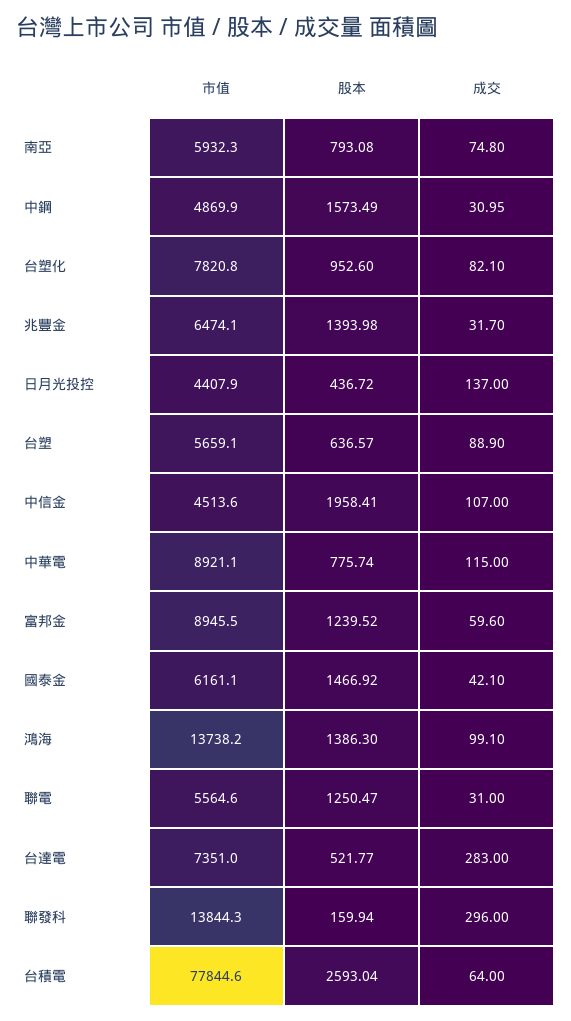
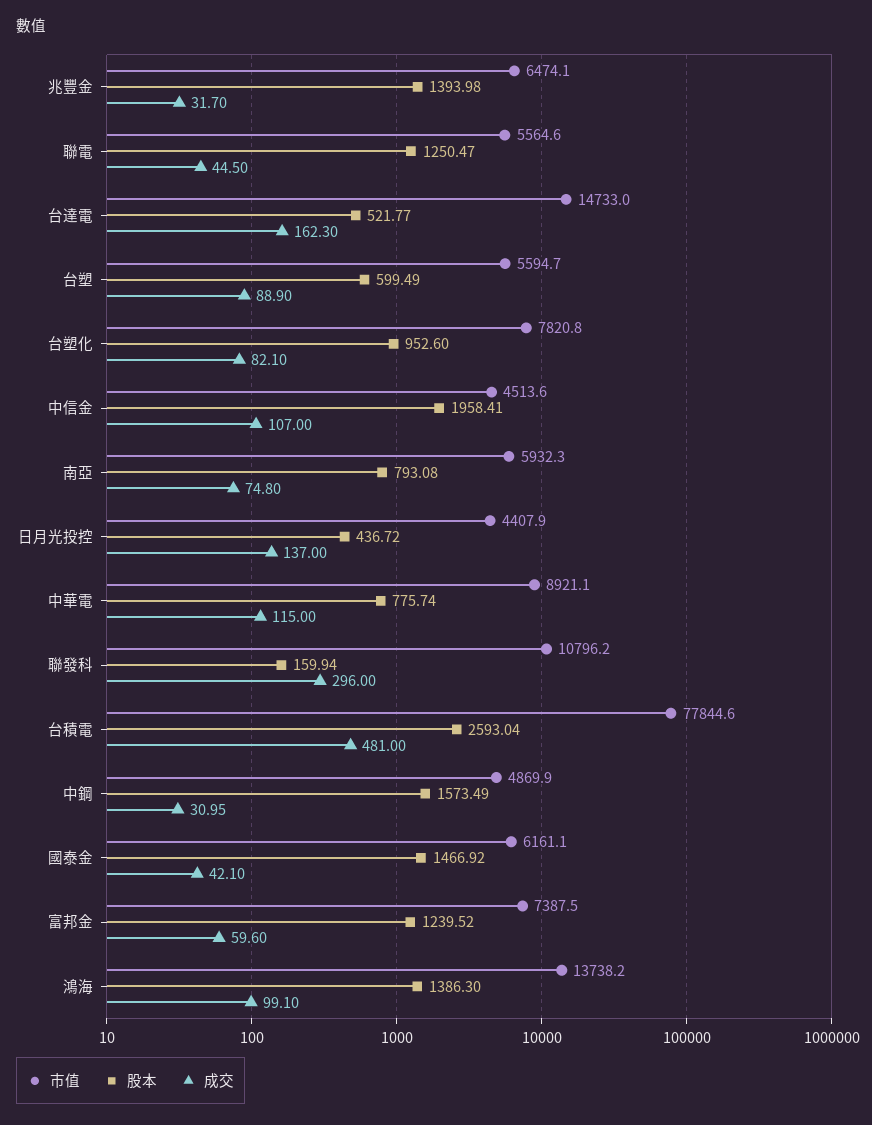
市值, 台塑: 5659.1 -> 5594.7
股本, 台塑: 636.57 -> 599.49
市值, 富邦金: 8945.5 -> 7387.5
成交, 聯電: 31 -> 44.5
市值, 台達電: 7351 -> 14733
成交, 台達電: 283 -> 162.3
市值, 聯發科: 13844.3 -> 10796.2
成交, 台積電: 64 -> 481

